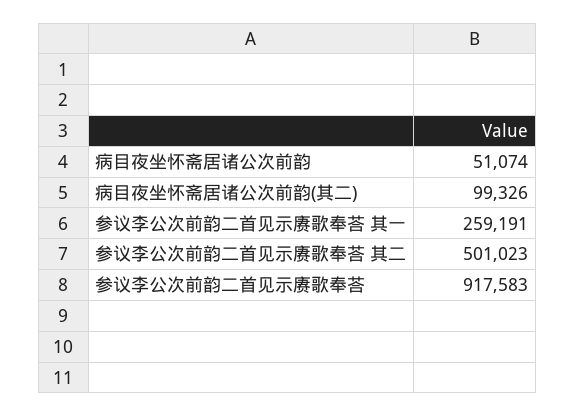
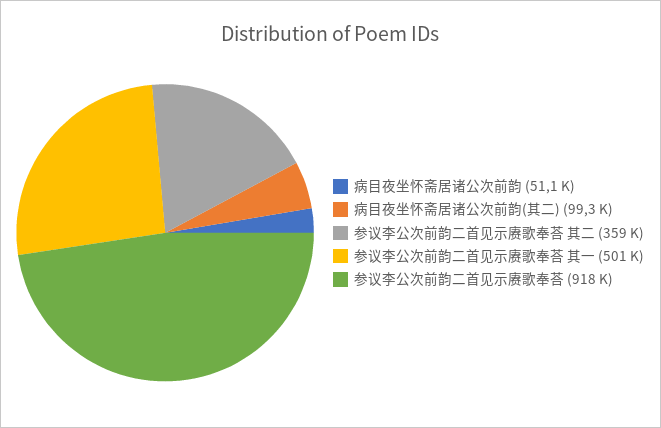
参议李公次前韵二首见示赓歌奉荅 其一: 259191 -> 501000
参议李公次前韵二首见示赓歌奉荅 其二: 501023 -> 359000

